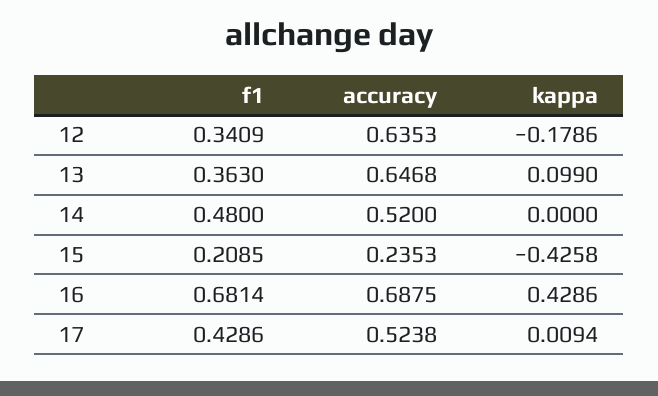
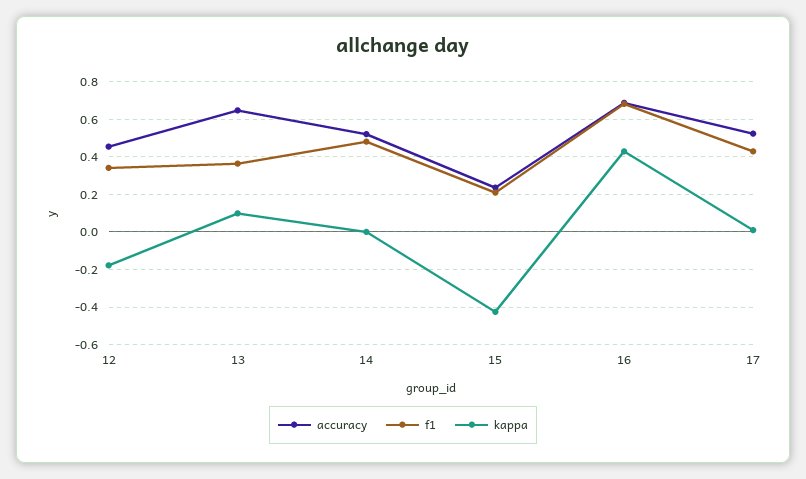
accuracy, 12: 0.6353 -> 0.45

